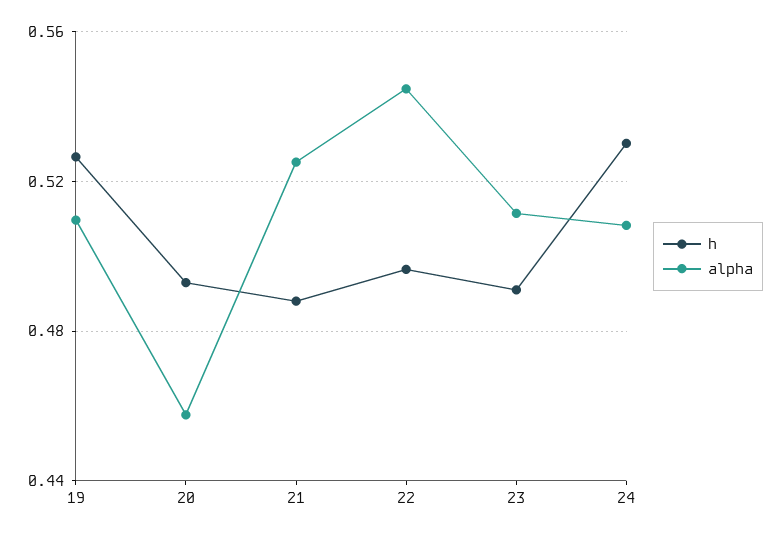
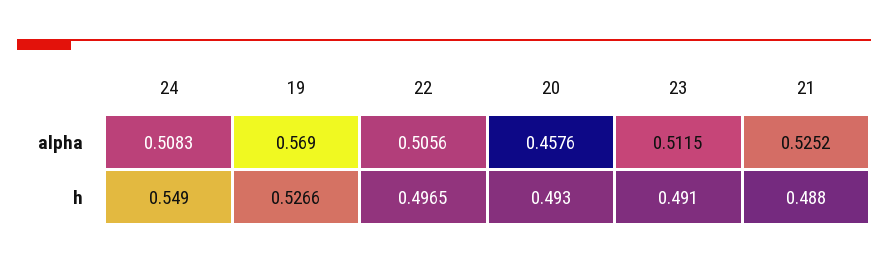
alpha, 19: 0.51 -> 0.569
alpha, 22: 0.545 -> 0.5056
h, 24: 0.53 -> 0.549

